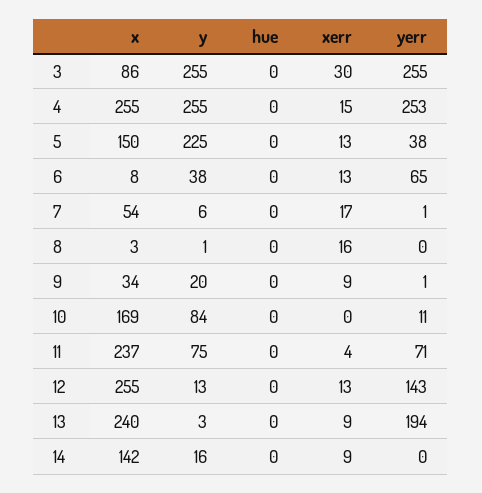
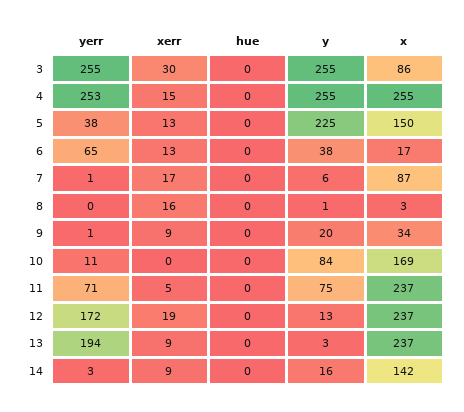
x, 6: 8 -> 17
x, 7: 54 -> 87
xerr, 11: 4 -> 5
x, 12: 255 -> 237
xerr, 12: 13 -> 19
yerr, 12: 143 -> 172
x, 13: 240 -> 237
yerr, 14: 0 -> 3

